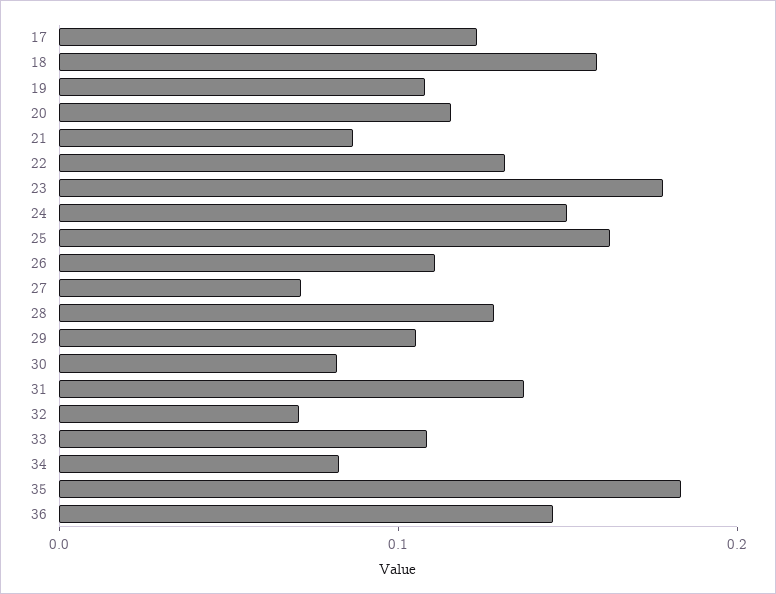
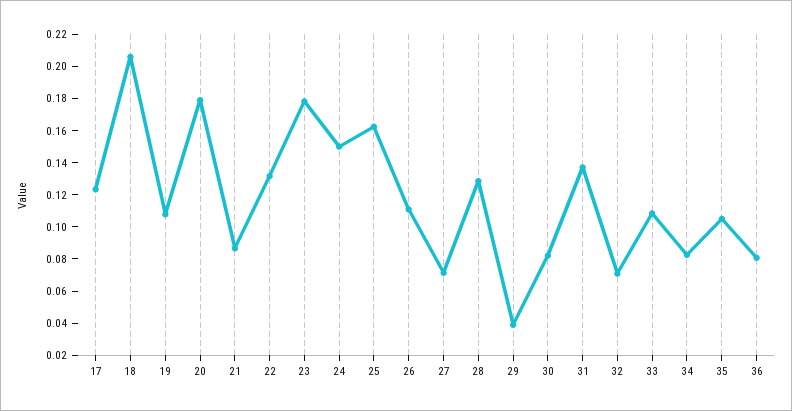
18: 0.16 -> 0.205
20: 0.12 -> 0.18
29: 0.1 -> 0.04
35: 0.18 -> 0.105
36: 0.14 -> 0.08

